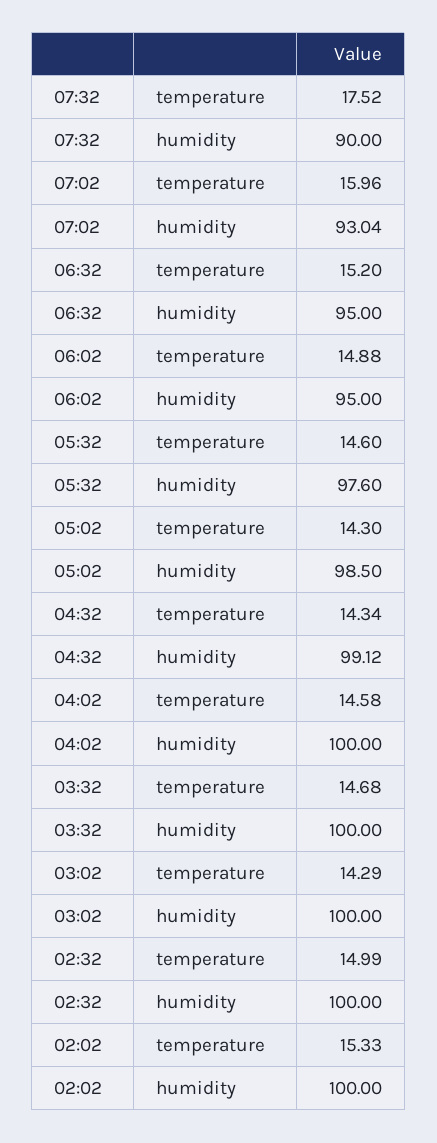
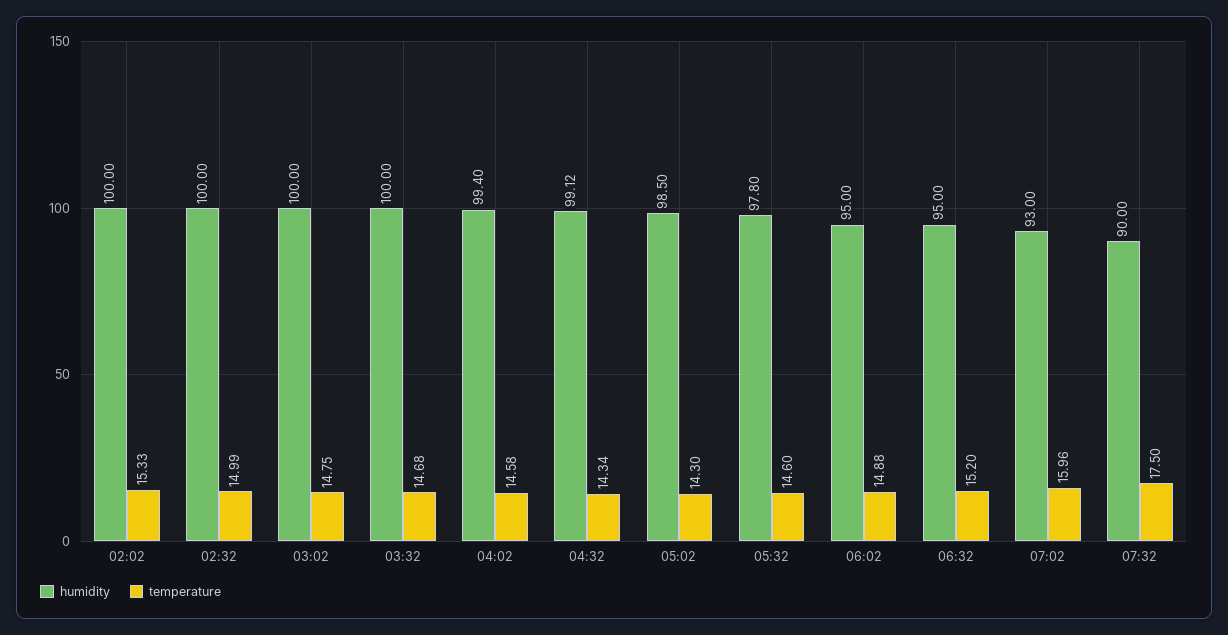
temperature, 07:32: 17.52 -> 17.5
humidity, 07:02: 93.04 -> 93
humidity, 05:32: 97.6 -> 97.8
humidity, 04:02: 100 -> 99.4
temperature, 03:02: 14.29 -> 14.75

